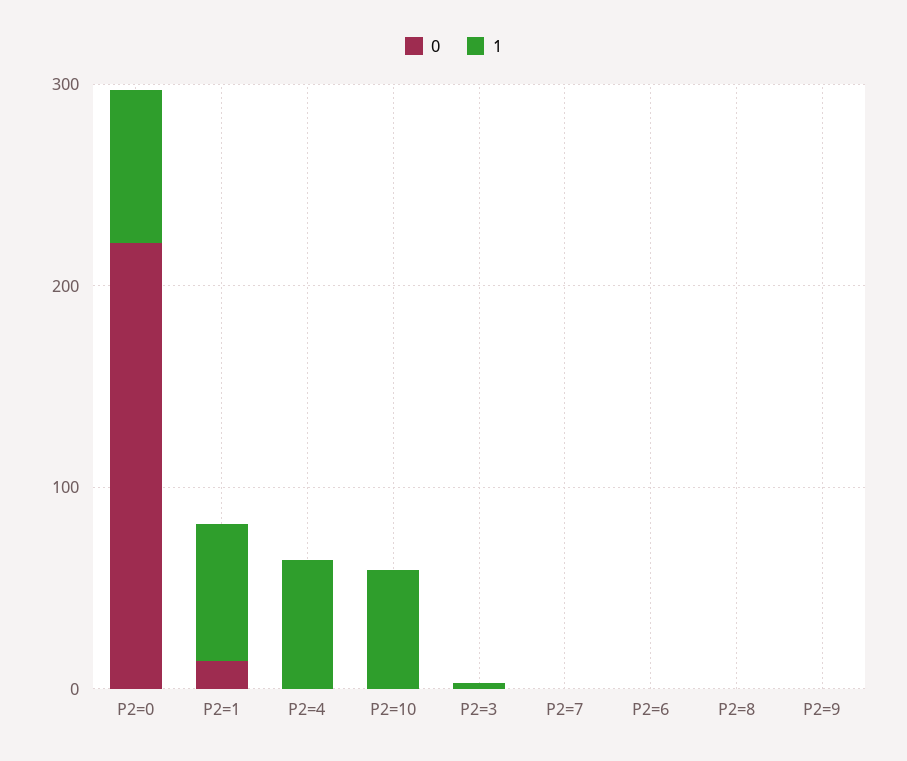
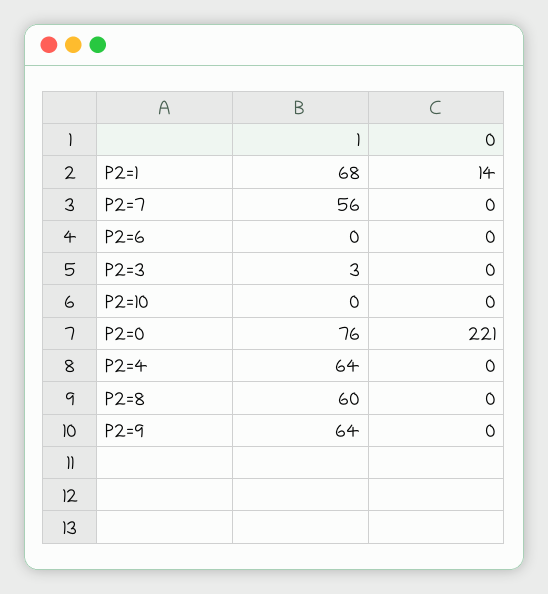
1, P2=10: 60 -> 0
1, P2=7: 0 -> 56
1, P2=8: 0 -> 60
1, P2=9: 0 -> 64

